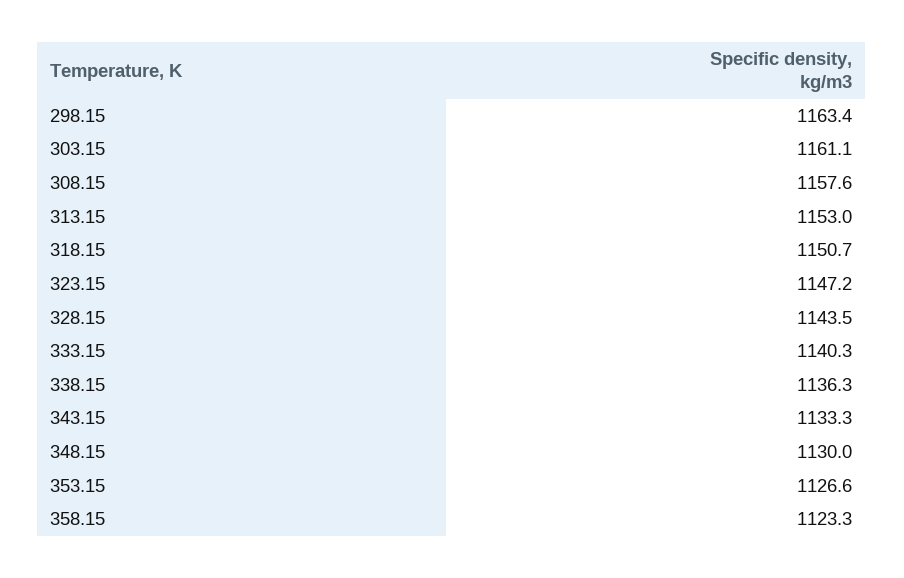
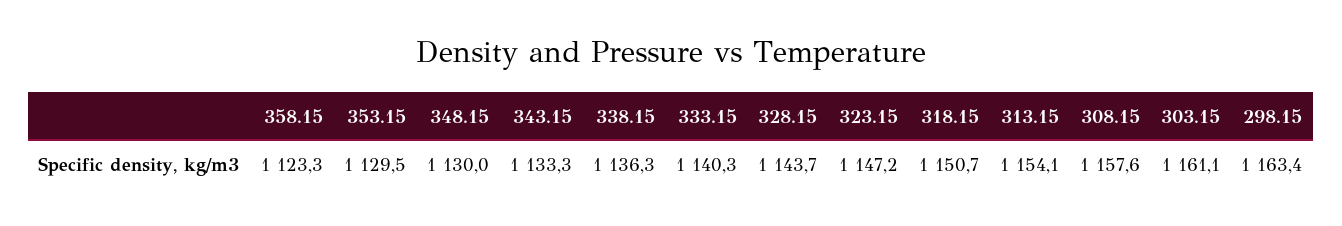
313.15: 1153 -> 1154.1
328.15: 1143.5 -> 1143.7
353.15: 1126.6 -> 1129.5

